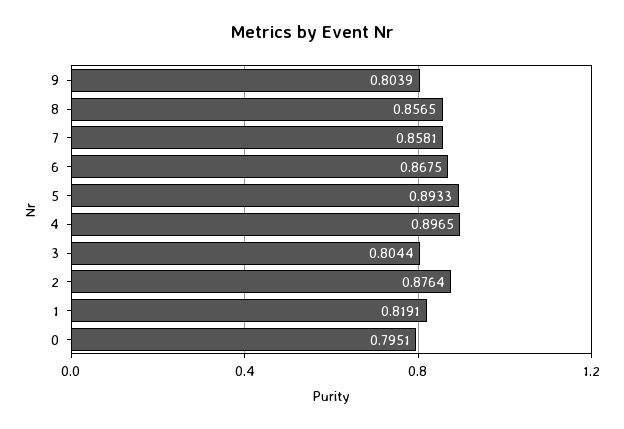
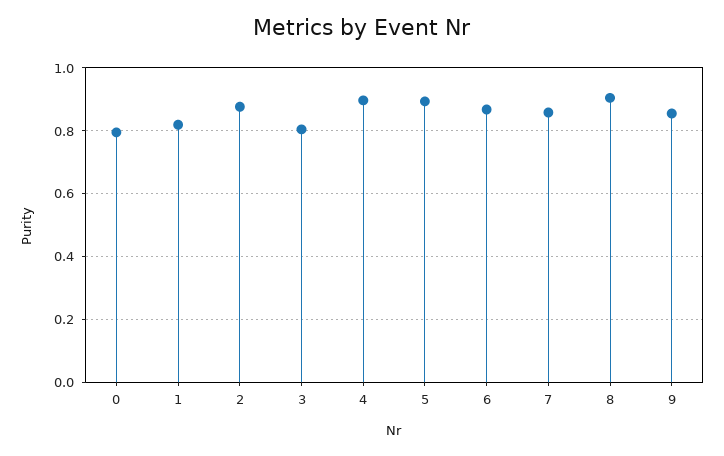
9: 0.8039 -> 0.86
8: 0.8565 -> 0.9

